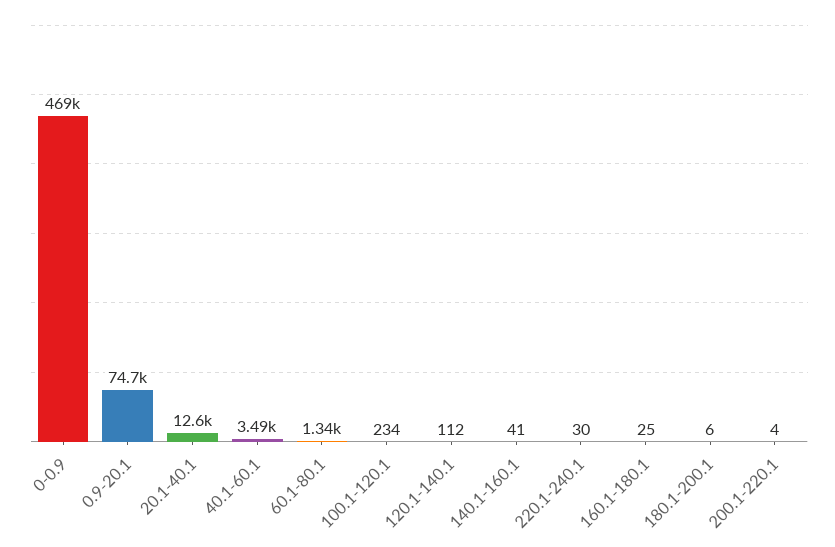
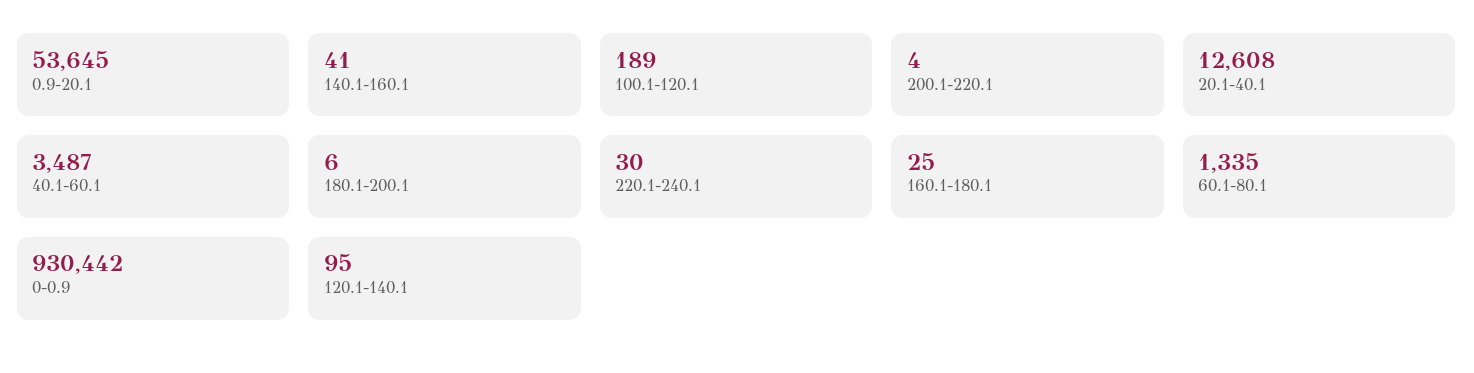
0-0.9: 469000 -> 930442
0.9-20.1: 74700 -> 53645
100.1-120.1: 234 -> 189
120.1-140.1: 112 -> 95

